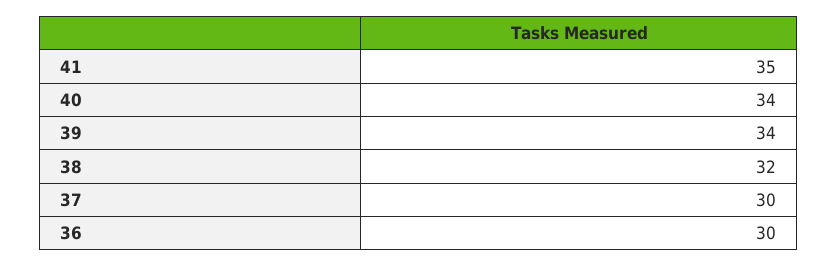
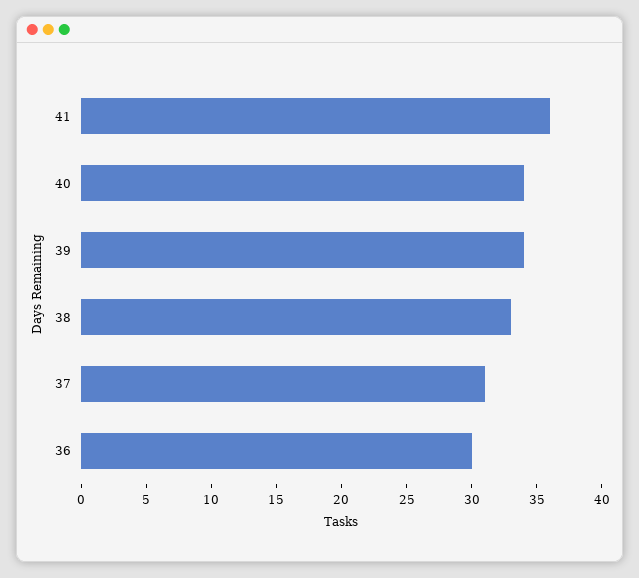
41: 35 -> 36
38: 32 -> 33
37: 30 -> 31

